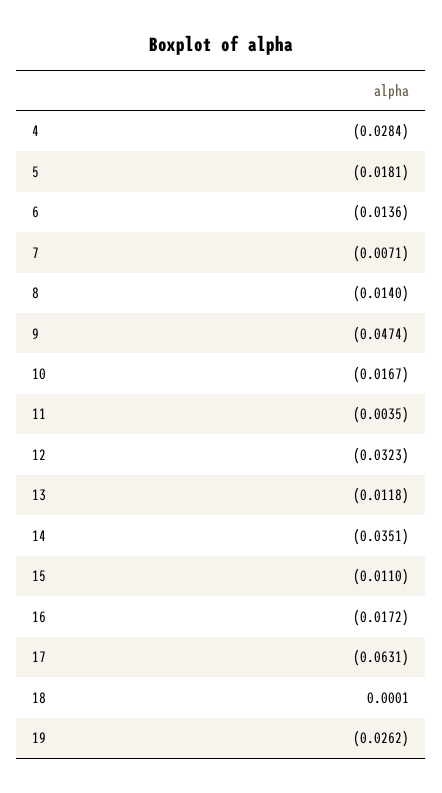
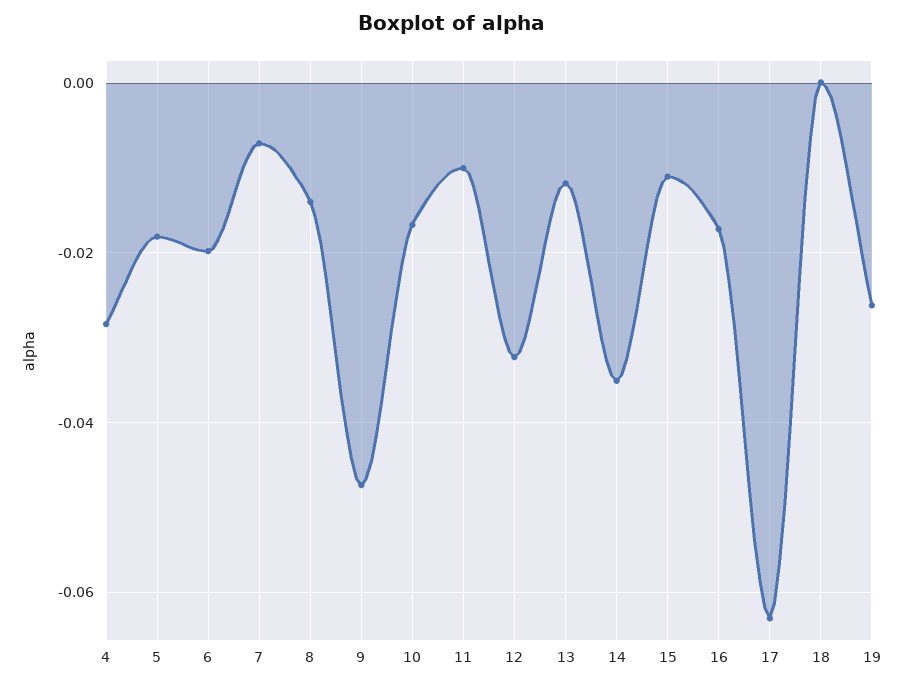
6: -0.0136 -> -0.02
11: -0.0035 -> -0.01

